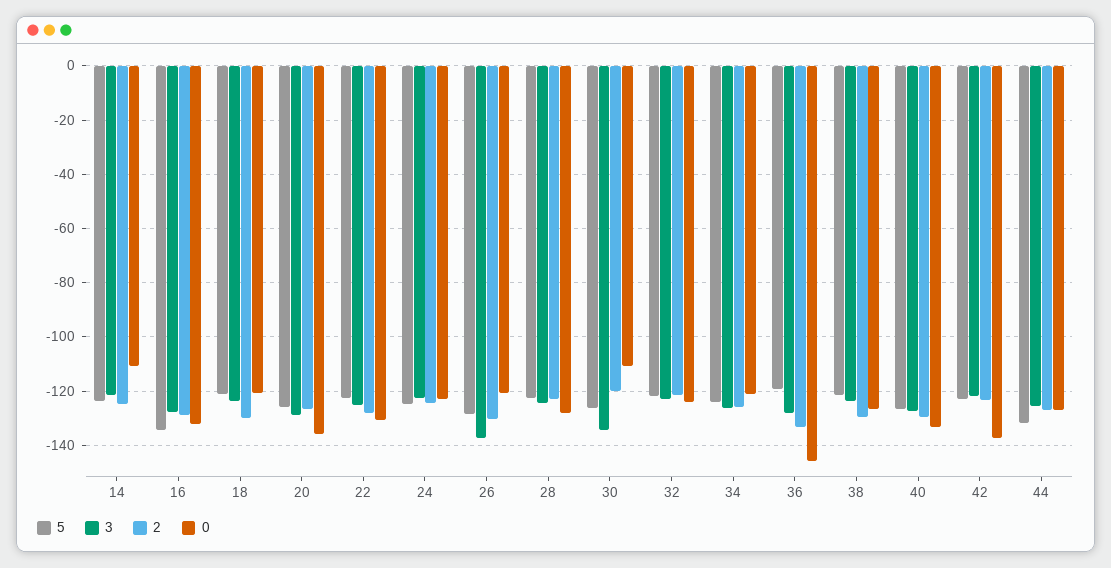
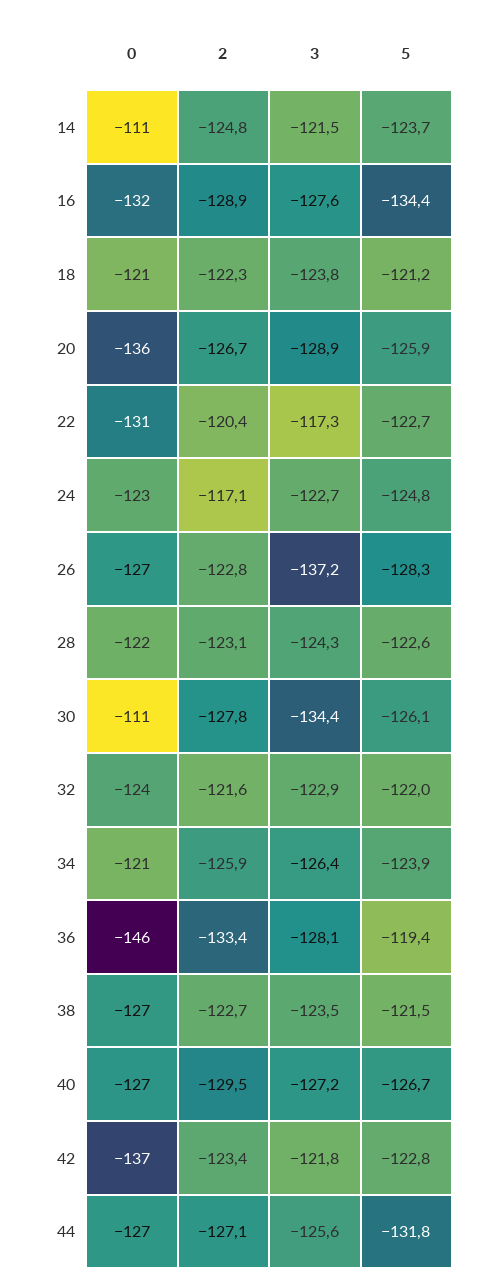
2, 18: -130 -> -122.3
3, 22: -125 -> -117.3
2, 22: -127.5 -> -120.4
2, 24: -125 -> -117.1
2, 26: -130 -> -122.8
0, 26: -120 -> -127
0, 28: -127.5 -> -122
2, 30: -120 -> -127.8
2, 38: -130 -> -122.7
0, 40: -132.5 -> -127

